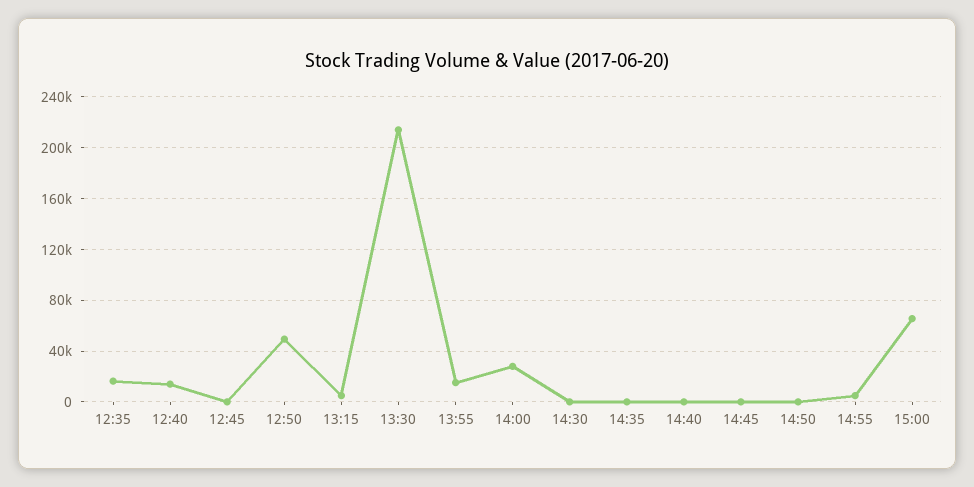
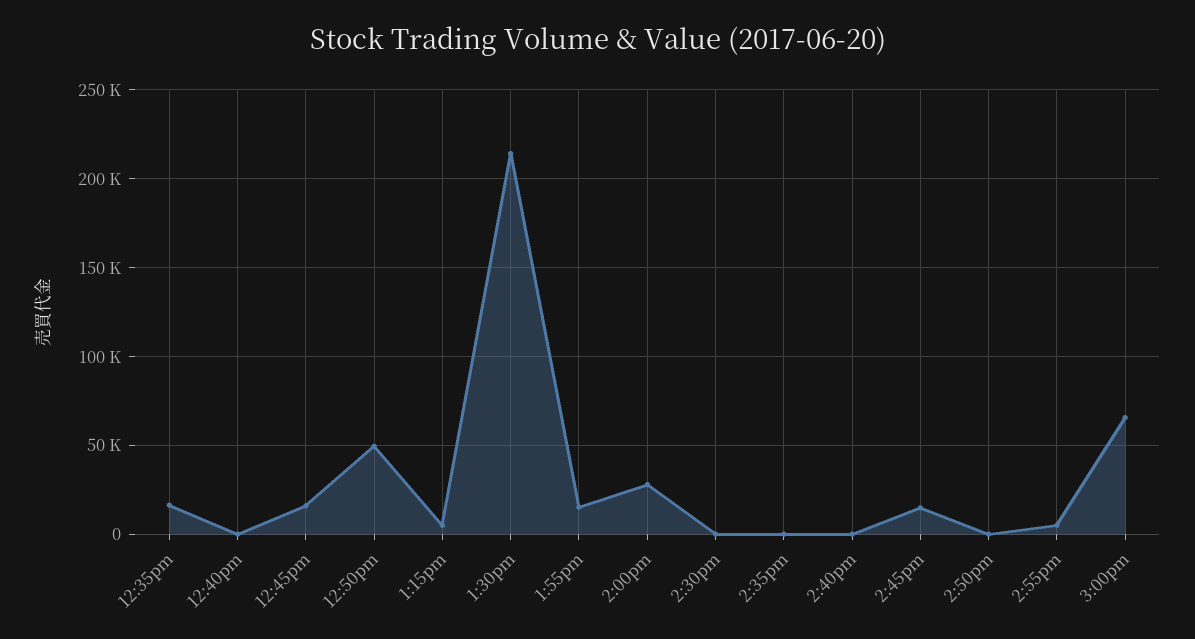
12:40: 15000 -> 0
12:45: 0 -> 15000
14:45: 0 -> 15000

